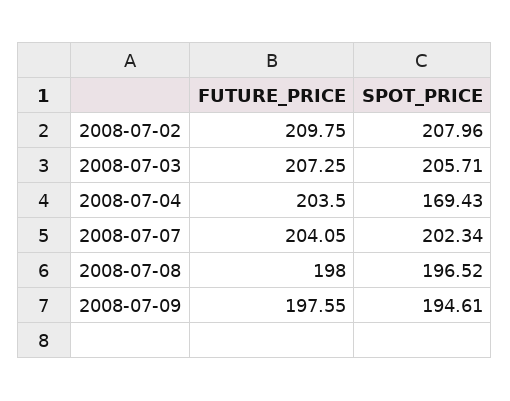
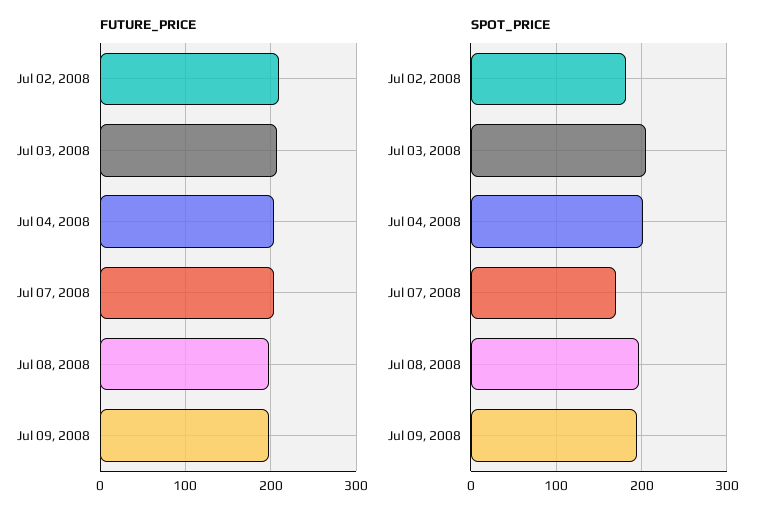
SPOT_PRICE, 2008-07-02: 207.96 -> 180
SPOT_PRICE, 2008-07-04: 169.43 -> 200
SPOT_PRICE, 2008-07-07: 202.34 -> 170

